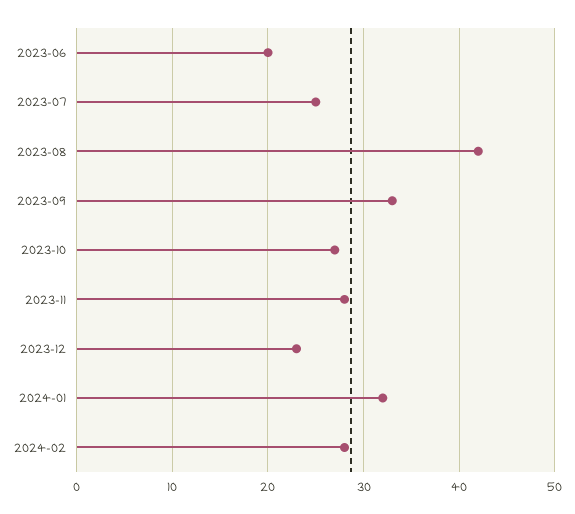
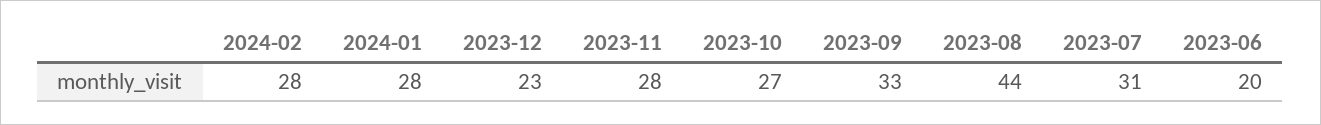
2023-07: 25 -> 31
2023-08: 42 -> 44
2024-01: 32 -> 28

